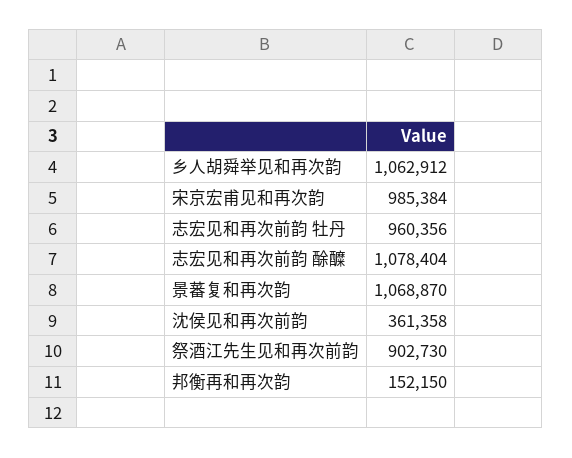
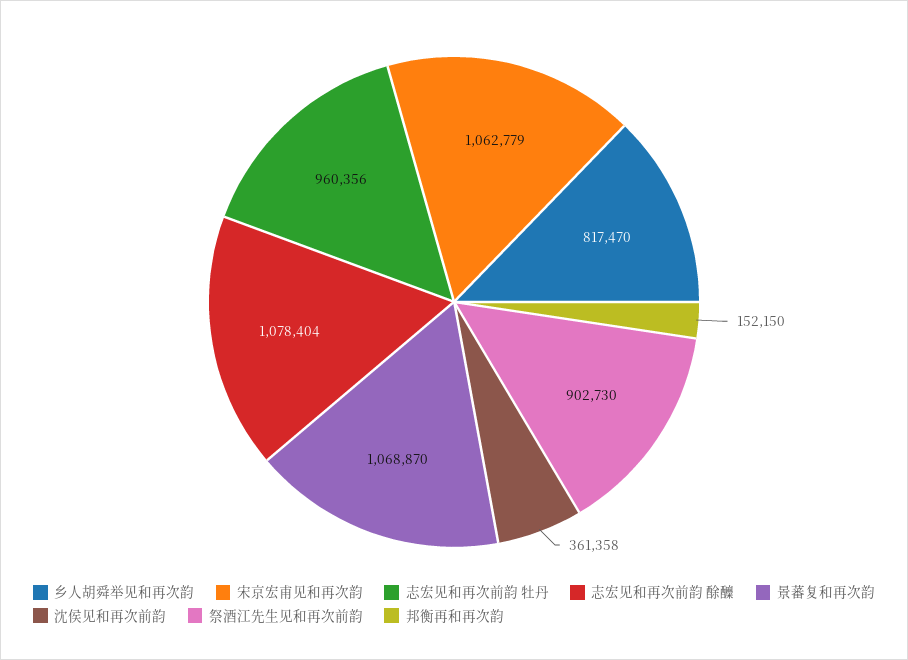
乡人胡舜举见和再次韵: 1062912 -> 817470
宋京宏甫见和再次韵: 985384 -> 1062779

